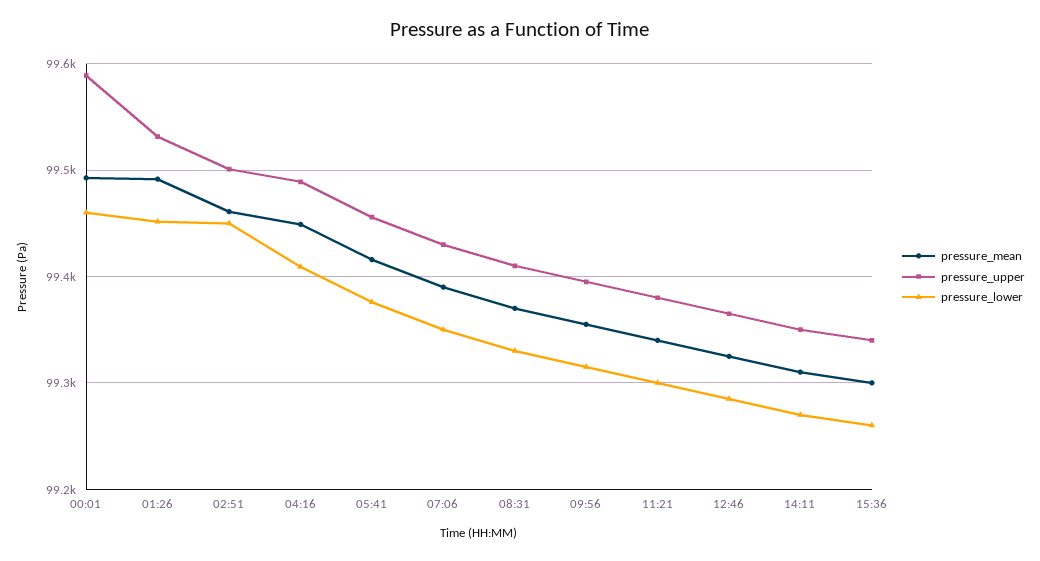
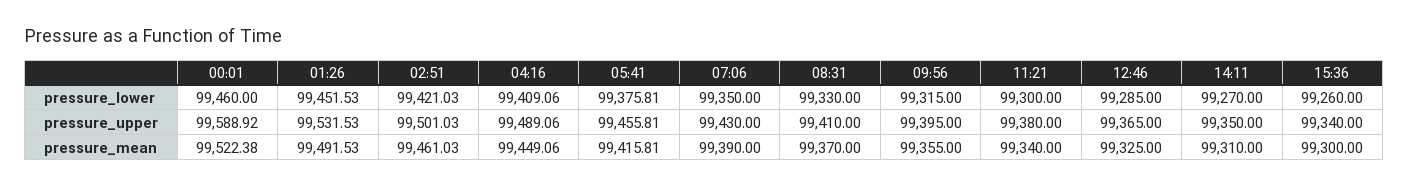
pressure_mean, 00:01: 99490 -> 99522.38
pressure_lower, 02:51: 99450 -> 99421.03

